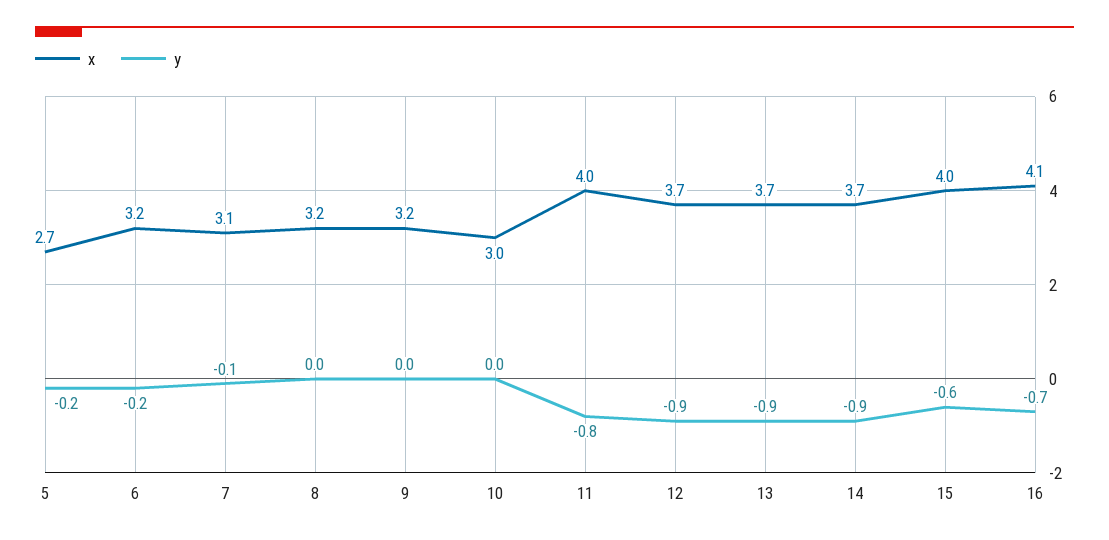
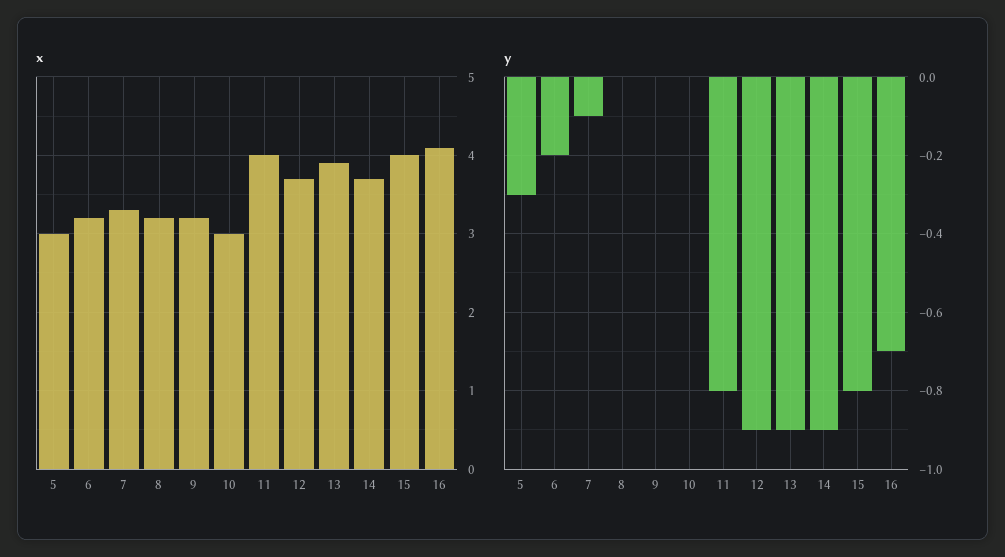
x, 5: 2.7 -> 3
y, 5: -0.2 -> -0.3
x, 7: 3.1 -> 3.3
x, 13: 3.7 -> 3.9
y, 15: -0.6 -> -0.8

